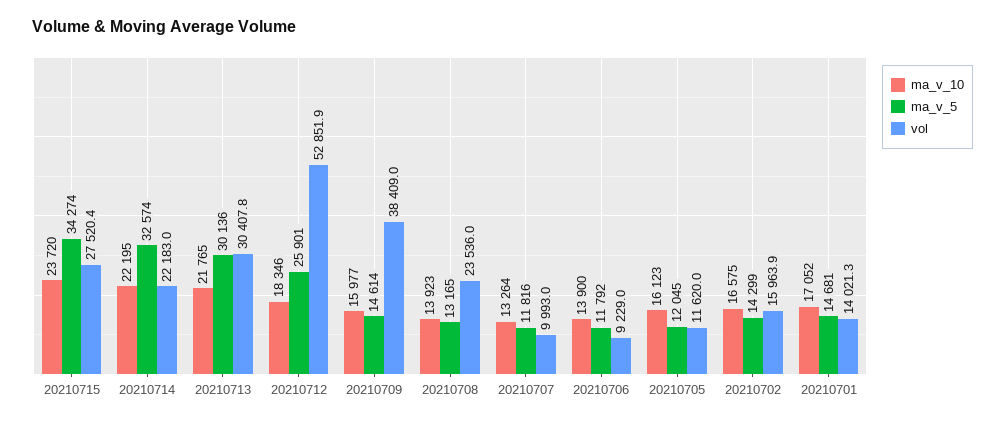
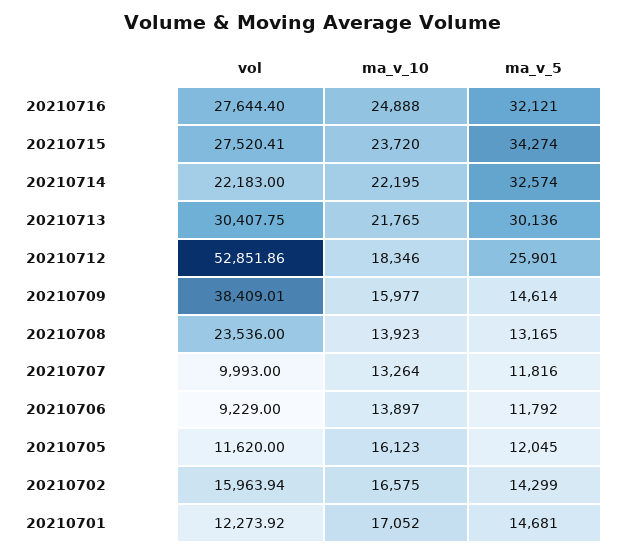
ma_v_10, 20210706: 13900 -> 13897
vol, 20210701: 14021.3 -> 12273.92
vol, 20210716: none -> 27644.4
ma_v_10, 20210716: none -> 24888
ma_v_5, 20210716: none -> 32121

